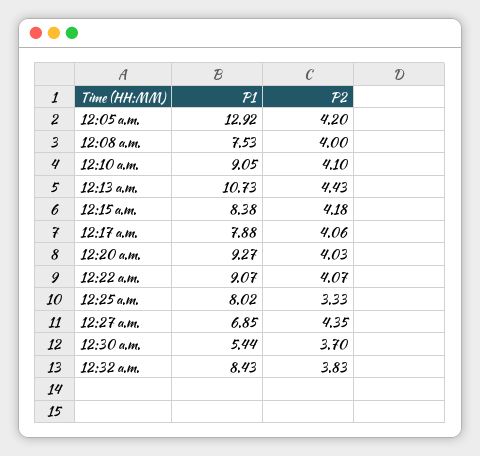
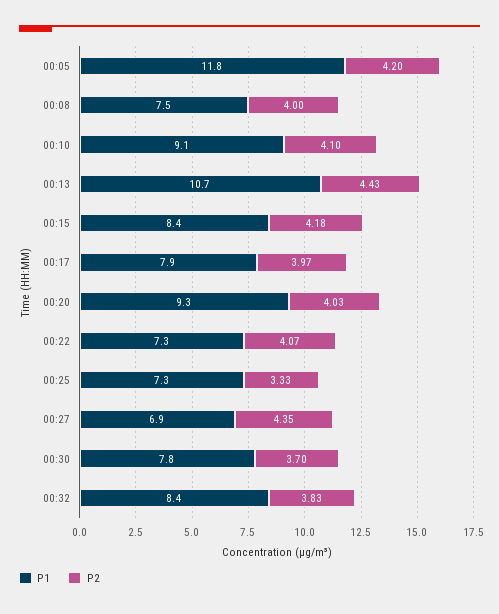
P1, 12:05 a.m.: 12.92 -> 11.8
P2, 12:17 a.m.: 4.06 -> 3.97
P1, 12:22 a.m.: 9.07 -> 7.3
P1, 12:25 a.m.: 8.02 -> 7.3
P1, 12:30 a.m.: 5.44 -> 7.8

